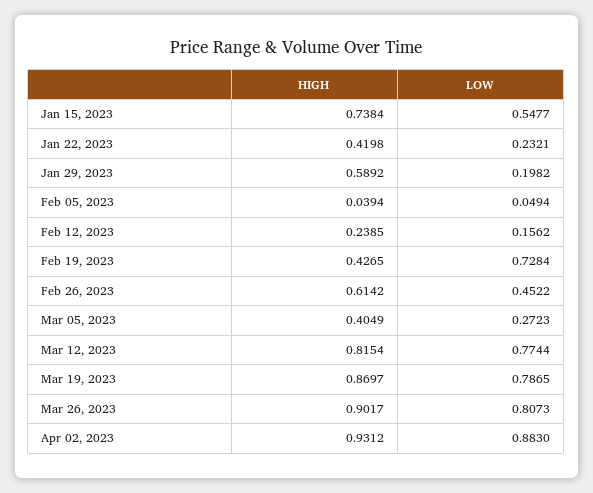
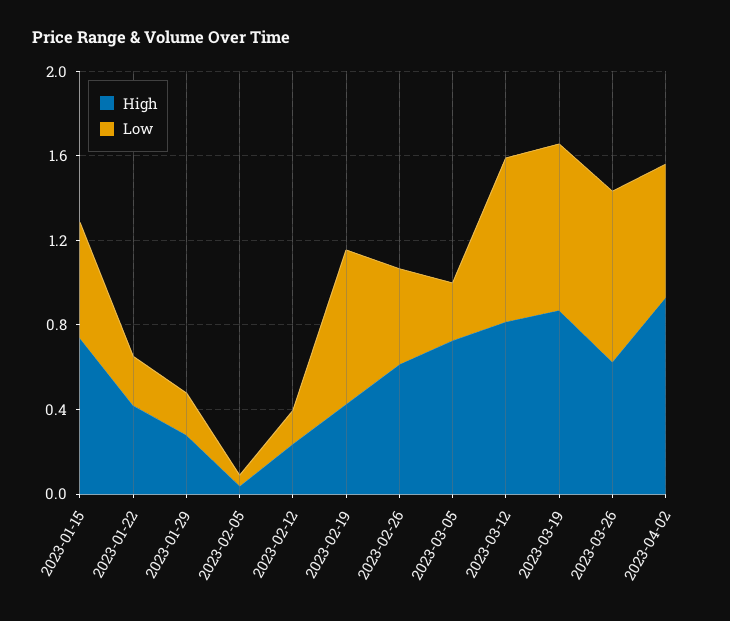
HIGH, Jan 29, 2023: 0.5892 -> 0.3
HIGH, Mar 05, 2023: 0.4049 -> 0.7
HIGH, Mar 26, 2023: 0.9017 -> 0.6
LOW, Apr 02, 2023: 0.883 -> 0.6

